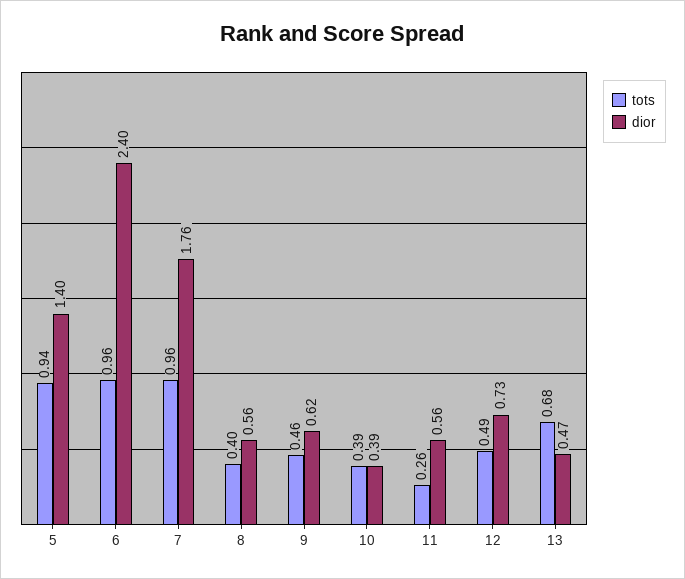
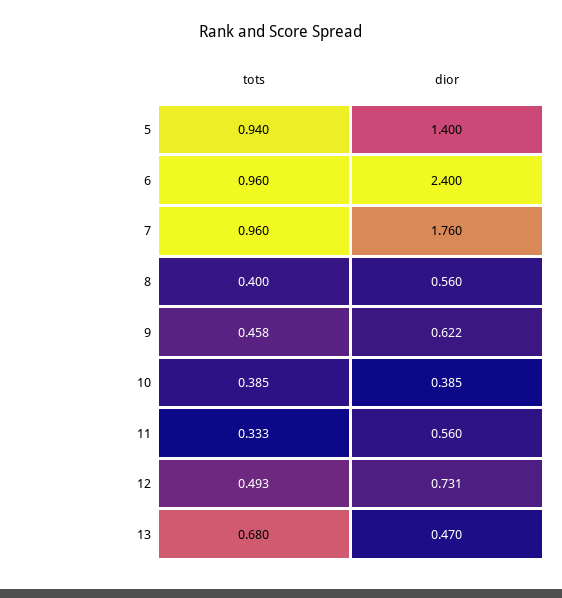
tots, 11: 0.26 -> 0.333

